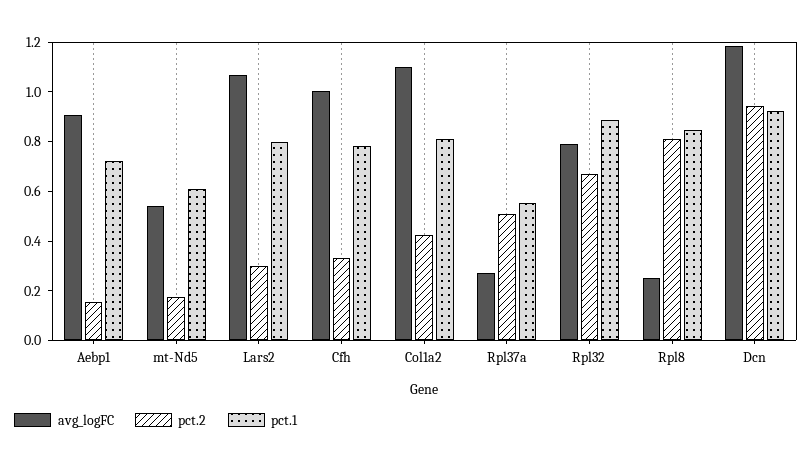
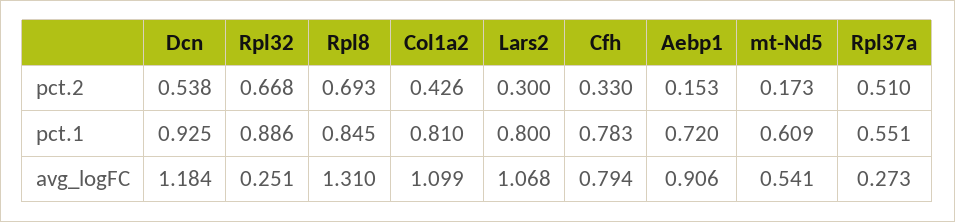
avg_logFC, Cfh: 1 -> 0.794
avg_logFC, Rpl32: 0.8 -> 0.251
avg_logFC, Rpl8: 0.25 -> 1.31
pct.2, Rpl8: 0.8 -> 0.693
pct.2, Dcn: 0.95 -> 0.538

